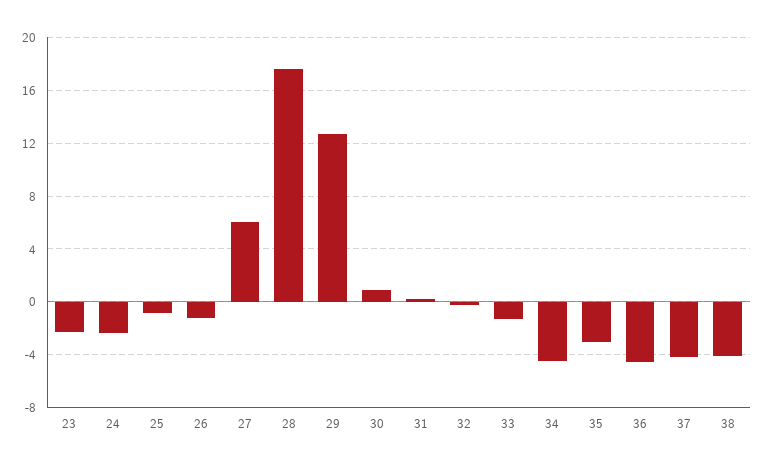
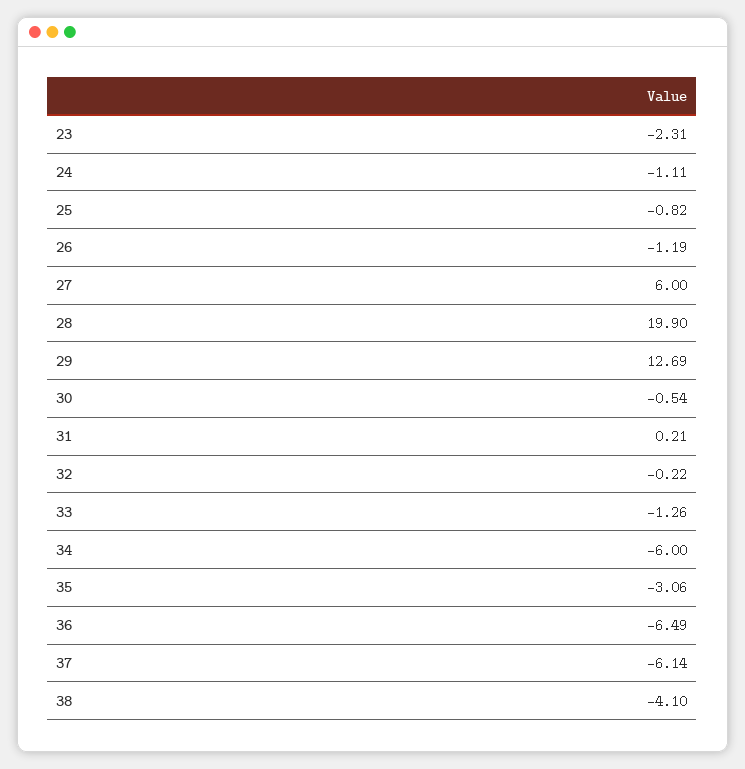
24: -2.5 -> -1.11
28: 17.5 -> 19.9
30: 1 -> -0.54
34: -4.5 -> -6
36: -4.5 -> -6.49
37: -4 -> -6.14

